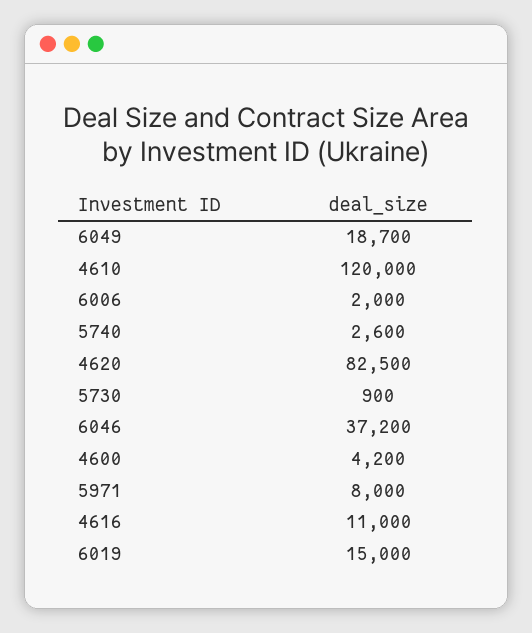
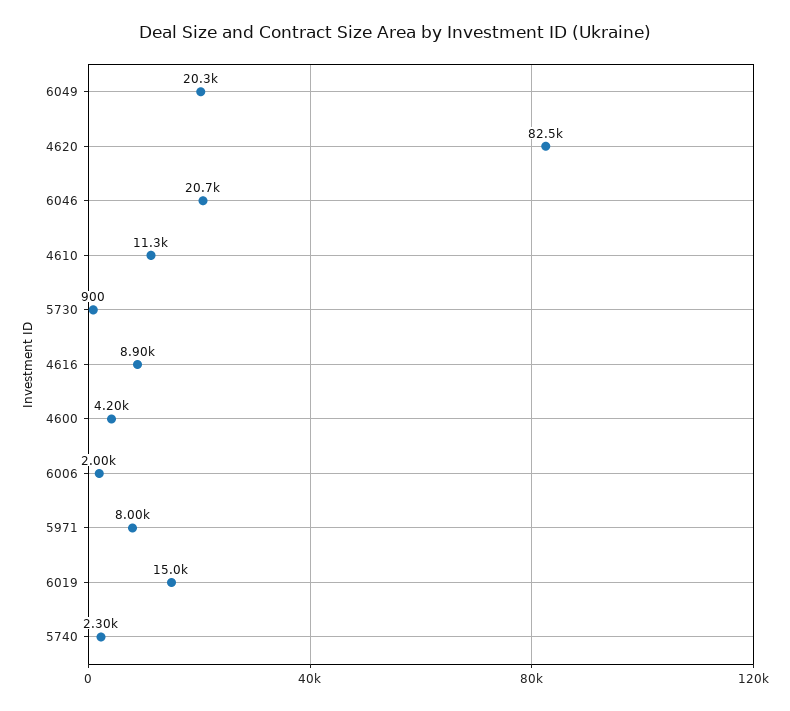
6049: 18700 -> 20300
4610: 120000 -> 11300
5740: 2600 -> 2300
6046: 37200 -> 20700
4616: 11000 -> 8900

